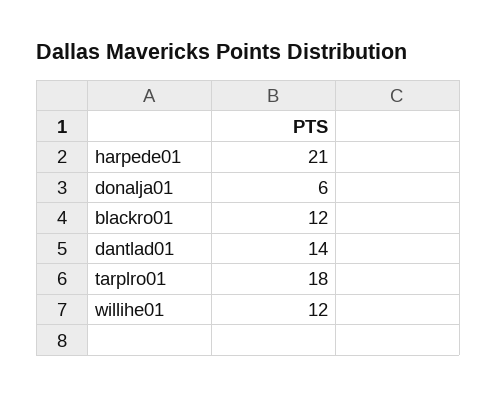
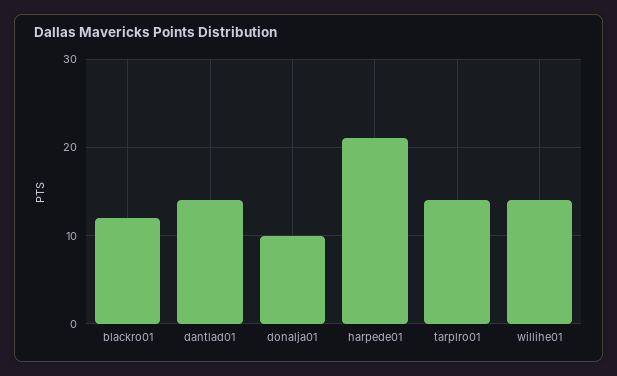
donalja01: 6 -> 10
tarplro01: 18 -> 14
willihe01: 12 -> 14

